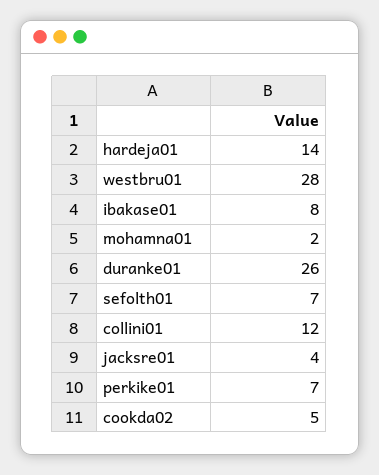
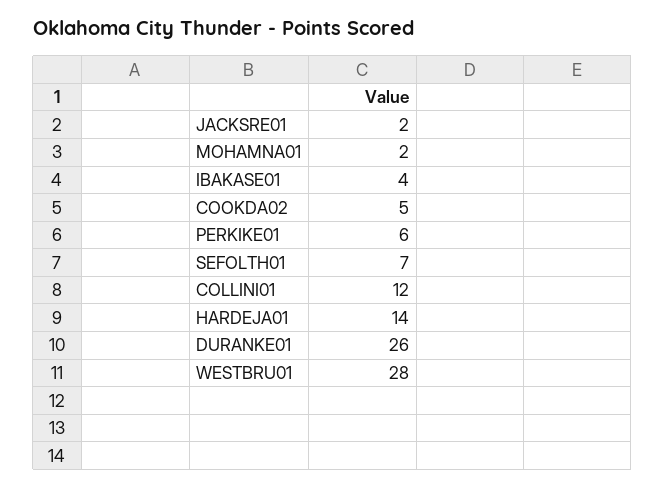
ibakase01: 8 -> 4
jacksre01: 4 -> 2
perkike01: 7 -> 6

